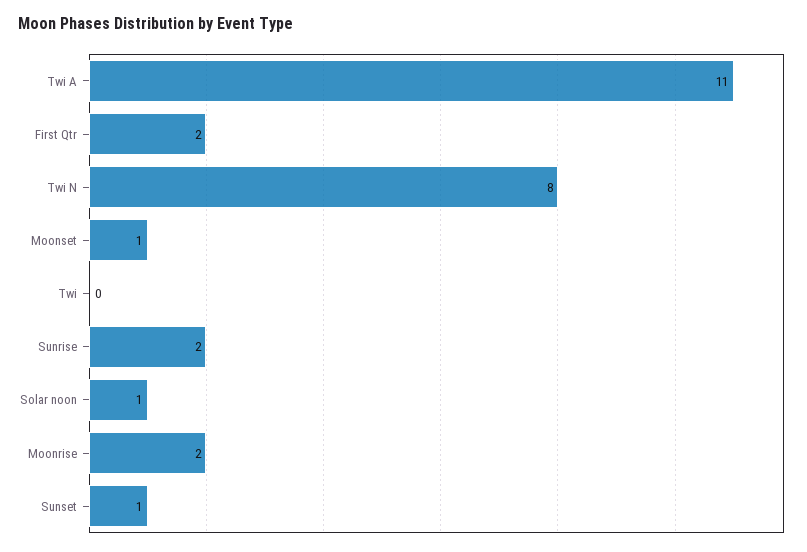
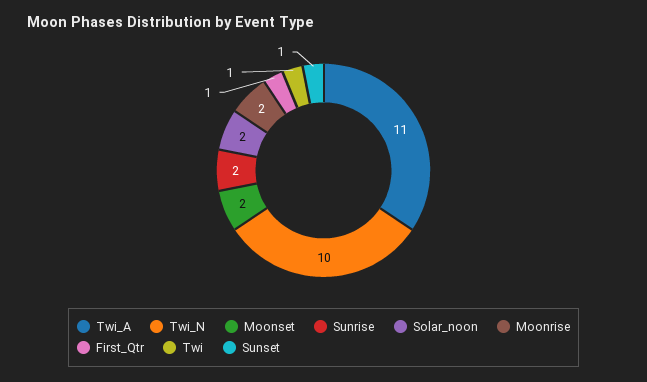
First Qtr: 2 -> 1
Twi N: 8 -> 10
Moonset: 1 -> 2
Twi: 0 -> 1
Solar noon: 1 -> 2

